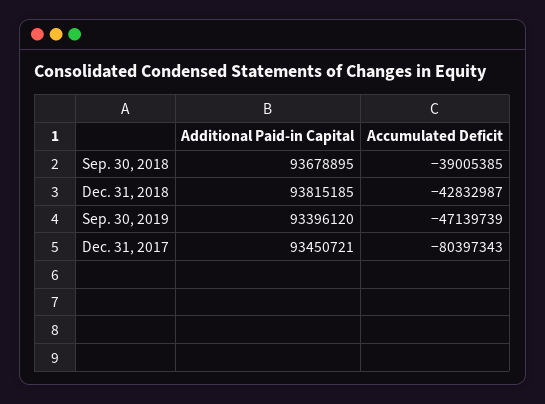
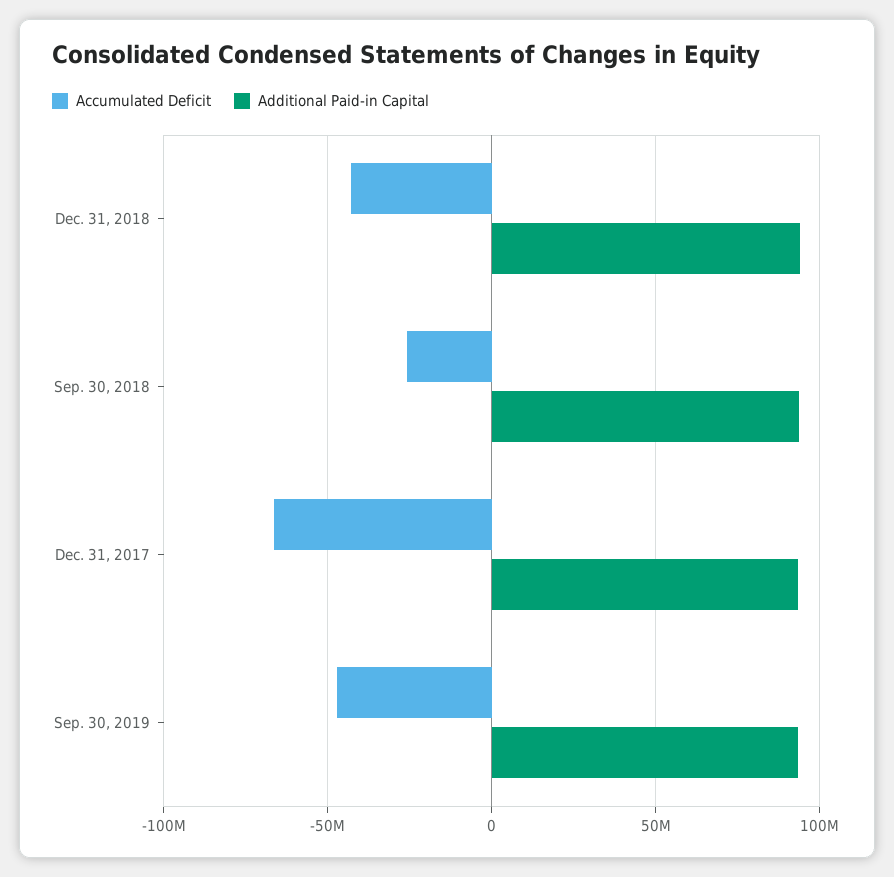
Accumulated Deficit, Sep. 30, 2018: -39005385 -> -25000000
Accumulated Deficit, Dec. 31, 2017: -80397343 -> -65000000

